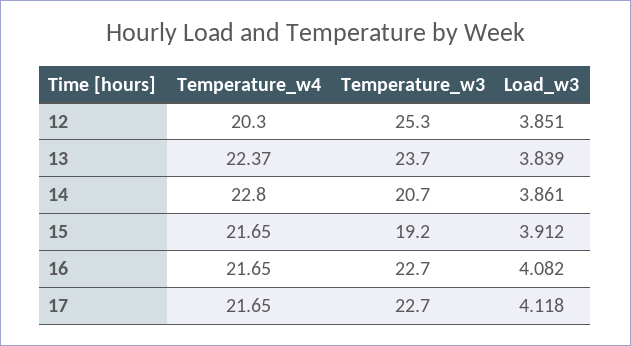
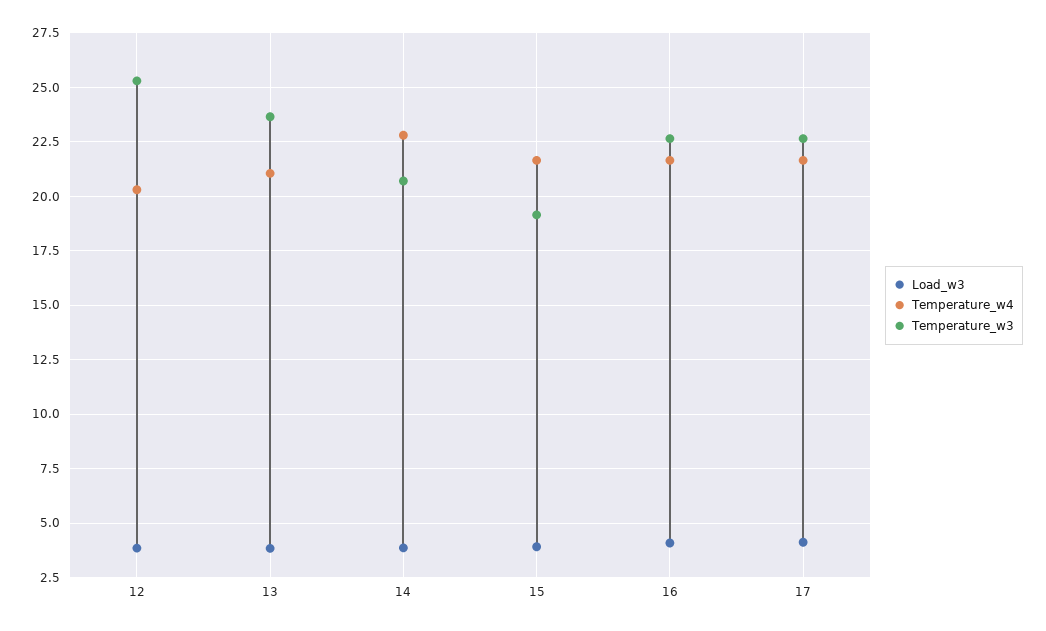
Temperature_w4, 13: 22.37 -> 21

